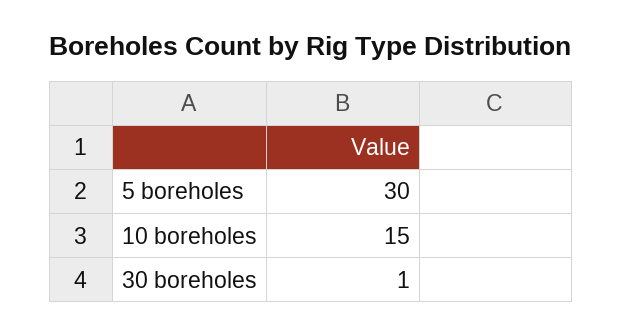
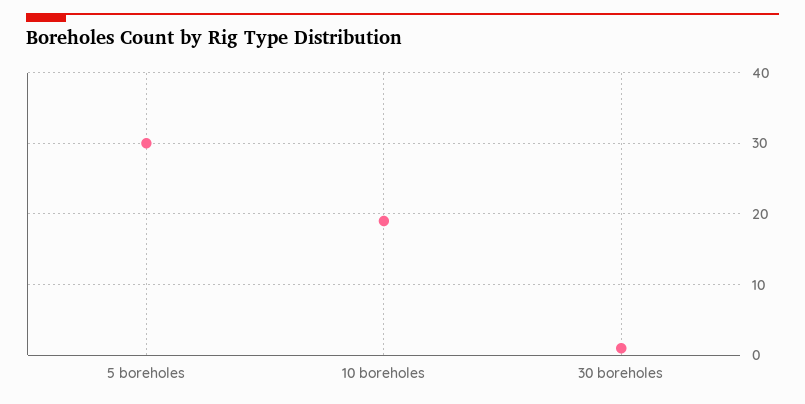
10 boreholes: 15 -> 19

